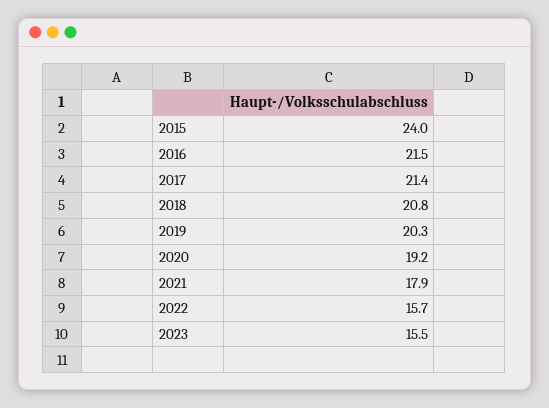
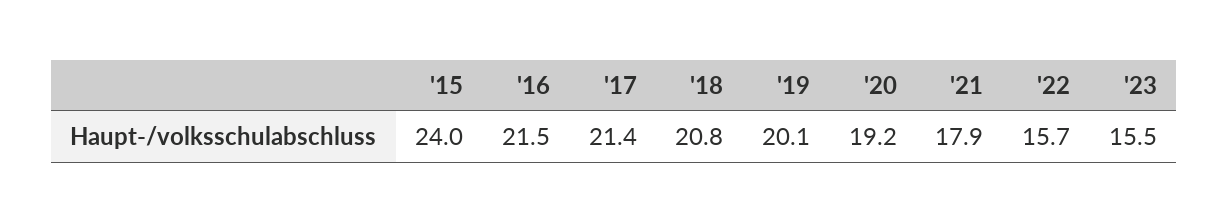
2019: 20.3 -> 20.1

